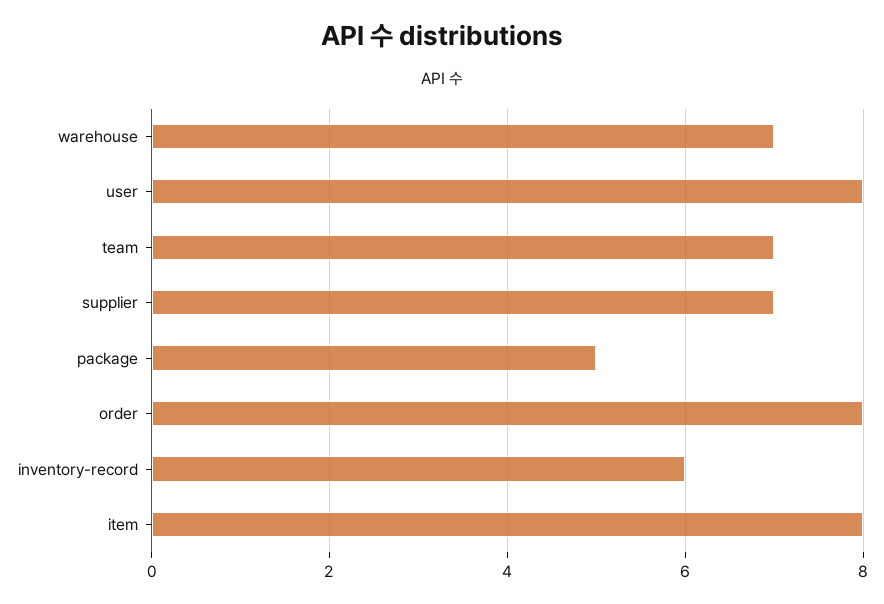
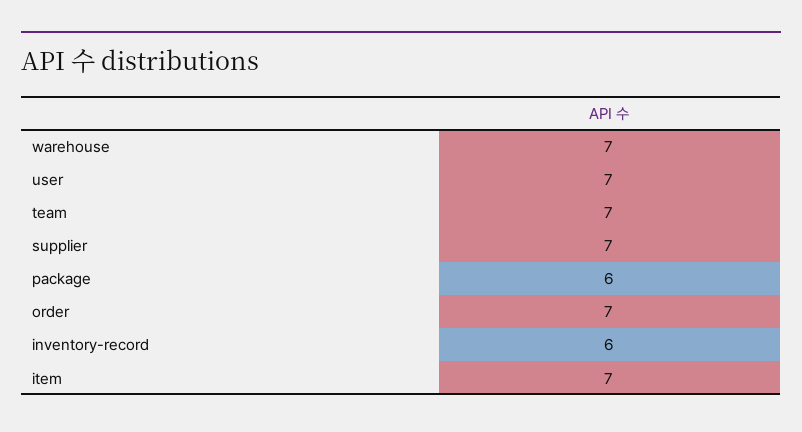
user: 8 -> 7
package: 5 -> 6
order: 8 -> 7
item: 8 -> 7

